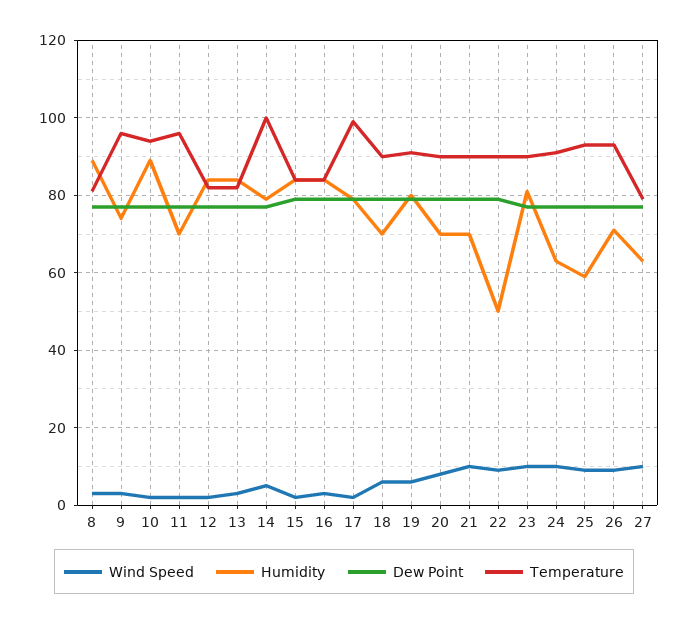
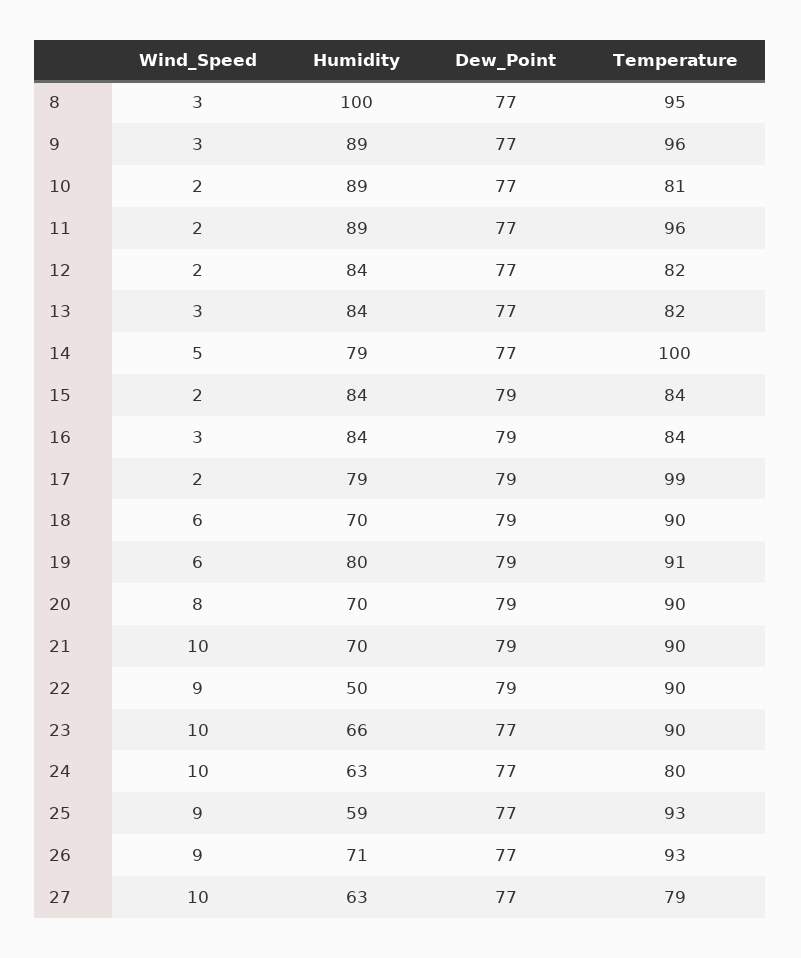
Humidity, 8: 90 -> 100
Temperature, 8: 80 -> 95
Humidity, 9: 75 -> 89
Temperature, 10: 95 -> 81
Humidity, 11: 70 -> 89
Humidity, 23: 80 -> 66
Temperature, 24: 90 -> 80

